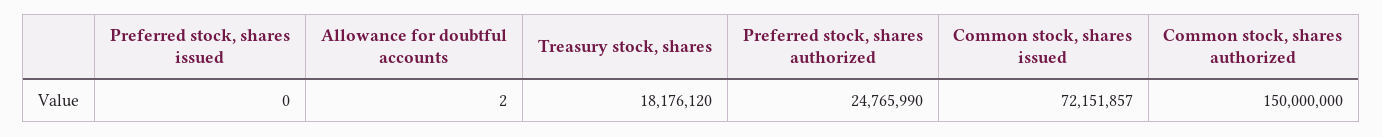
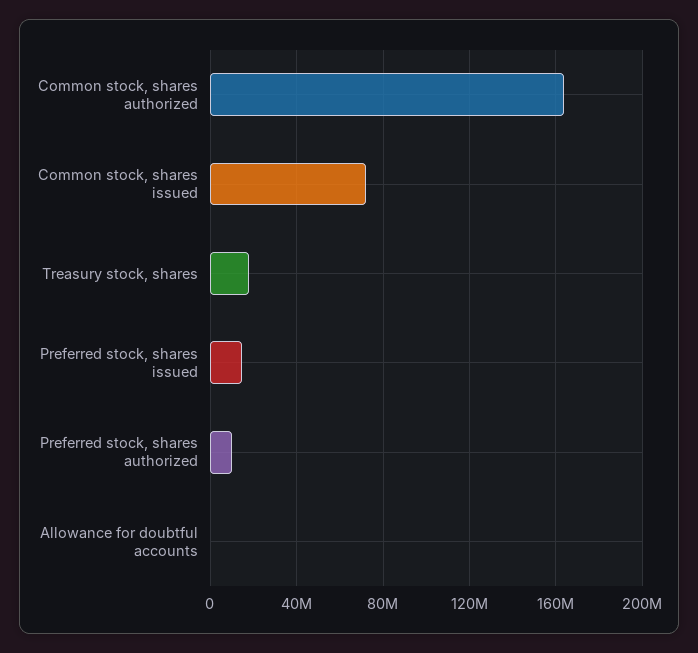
Preferred stock, shares issued: 0 -> 15000000
Preferred stock, shares authorized: 24765990 -> 10000000
Common stock, shares authorized: 150000000 -> 165000000

